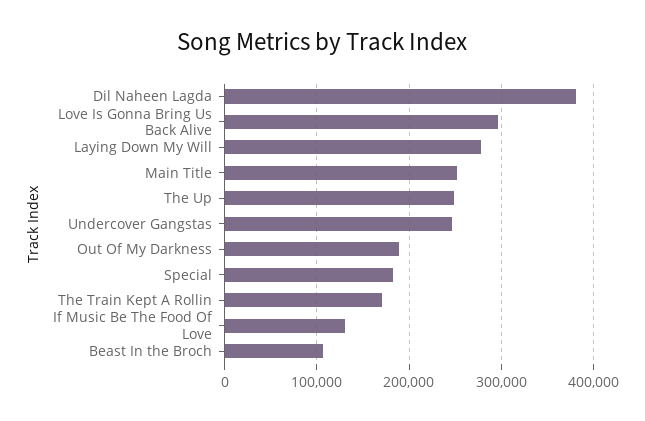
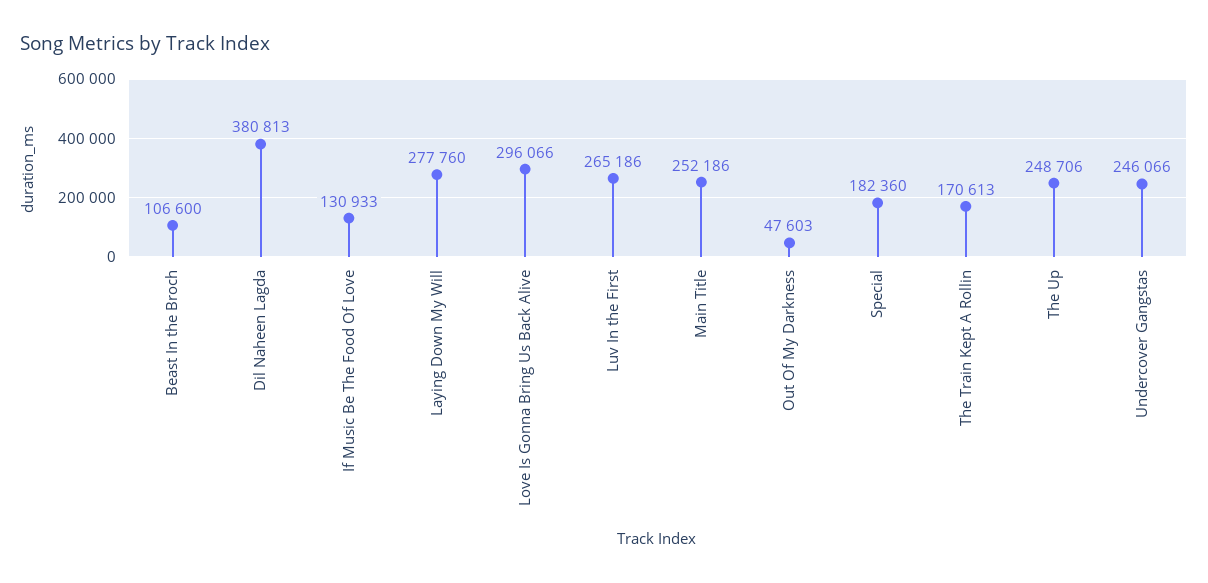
Out Of My Darkness: 190000 -> 47603
Luv In the First: none -> 265186

